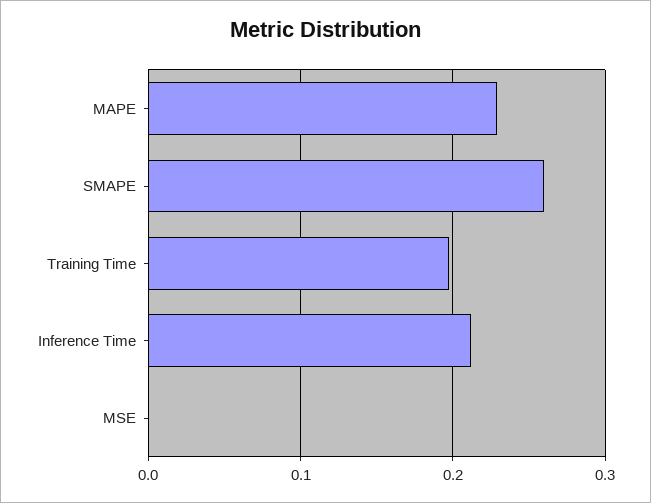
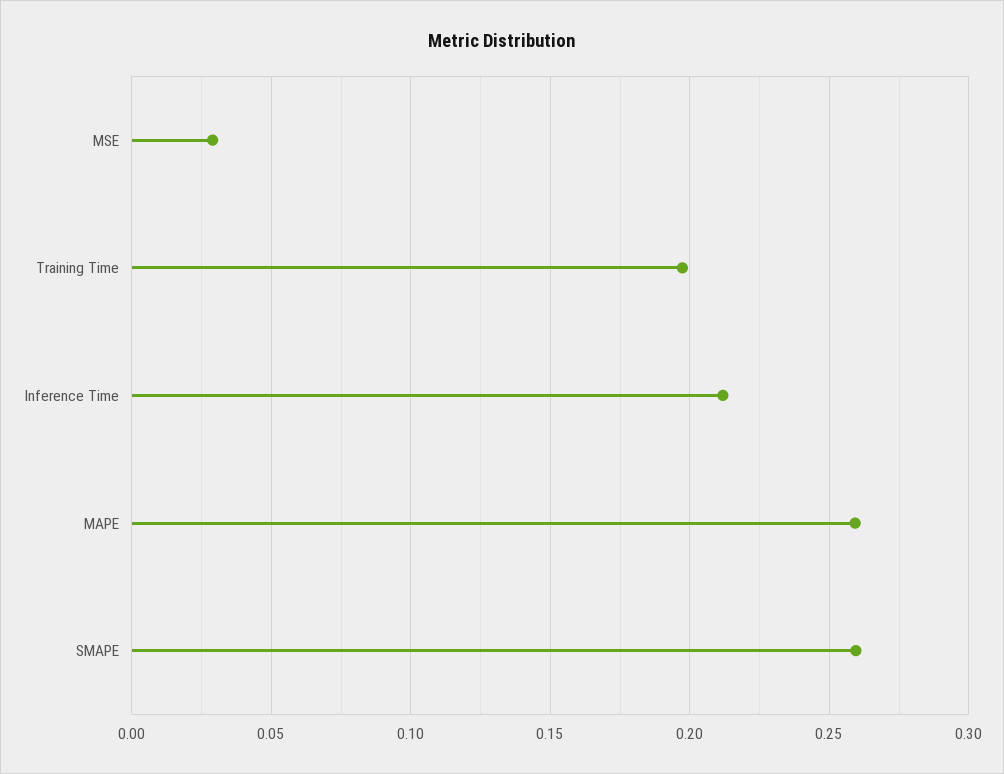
MAPE: 0.23 -> 0.26
MSE: 0 -> 0.03

